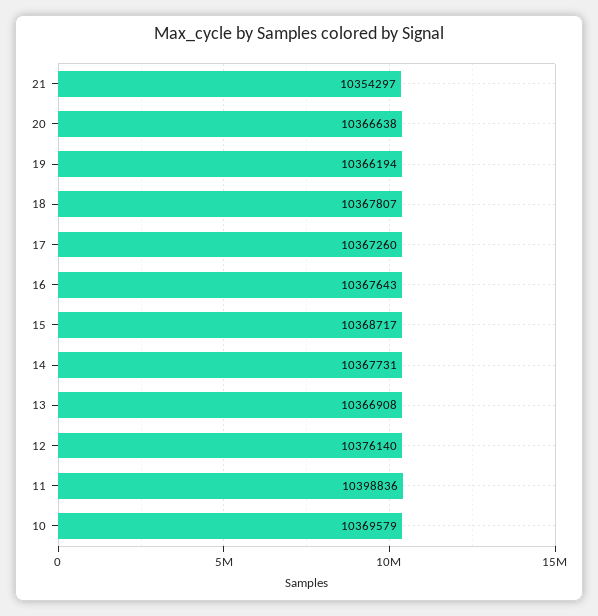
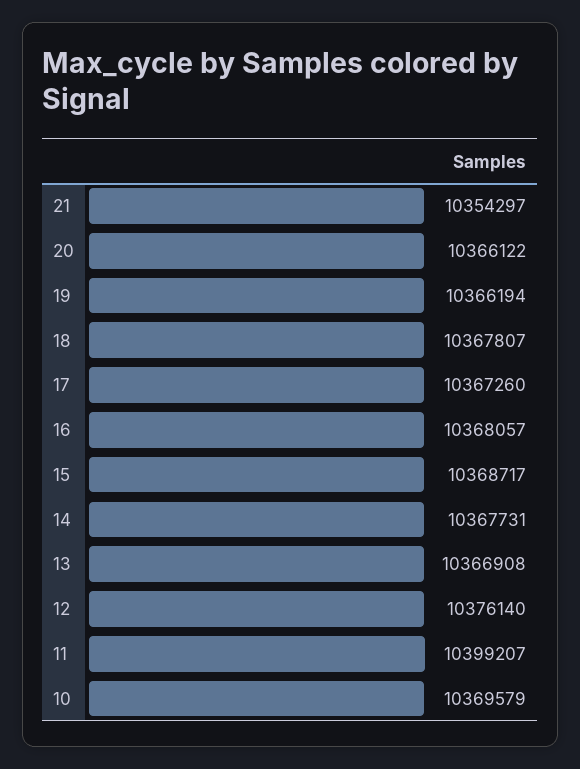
20: 10366638 -> 10366122
16: 10367643 -> 10368057
11: 10398836 -> 10399207

